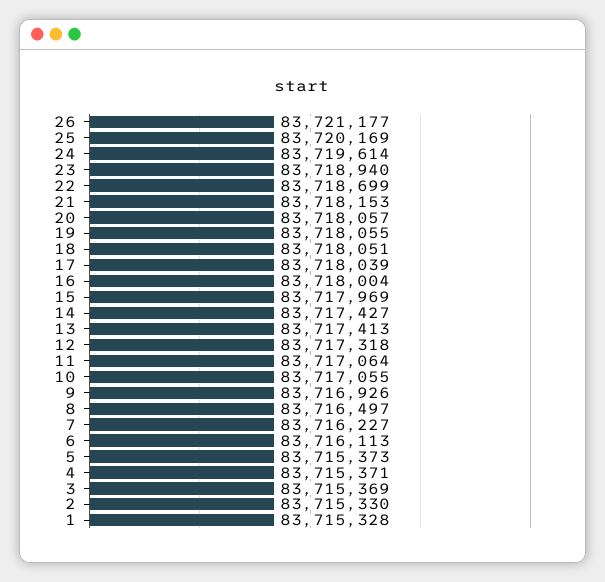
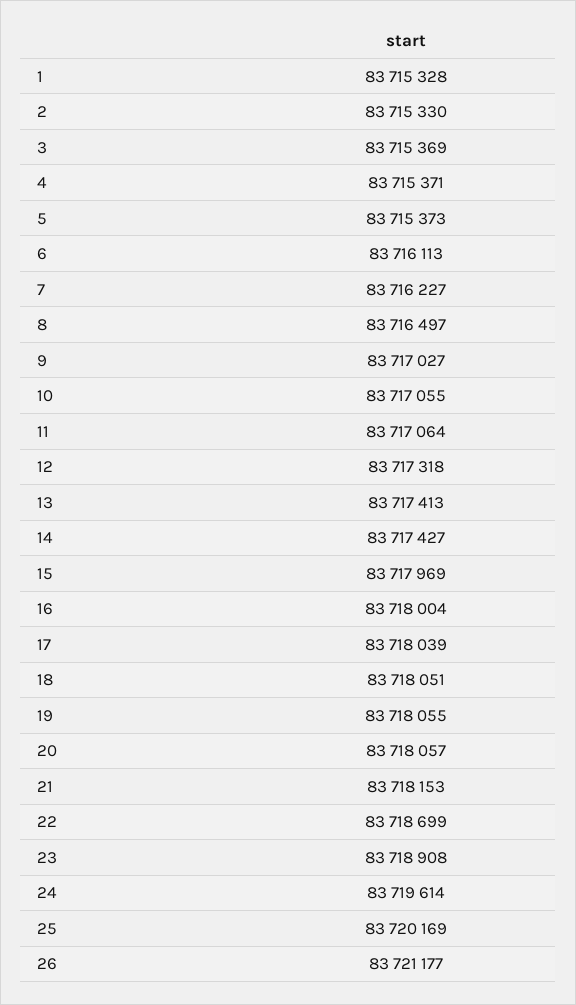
23: 83718940 -> 83718908
9: 83716926 -> 83717027

